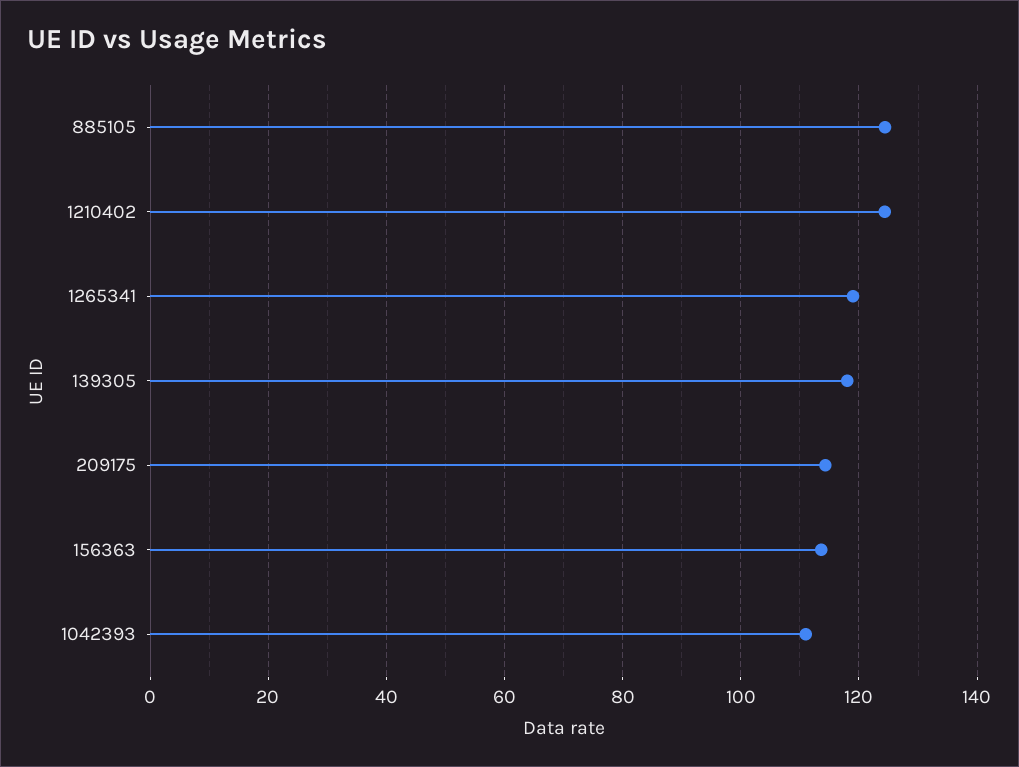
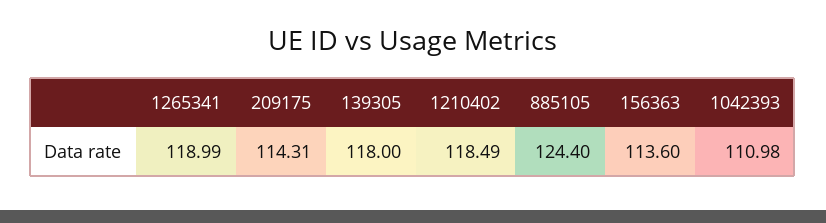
1210402: 124 -> 118.49

